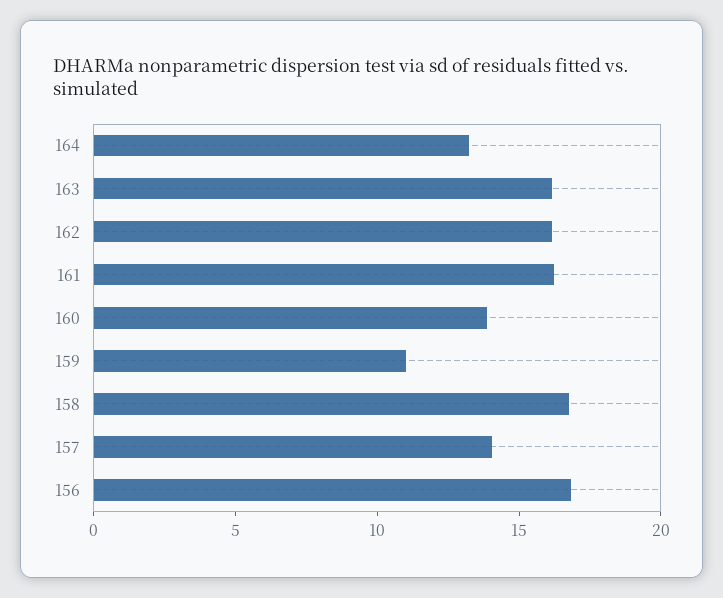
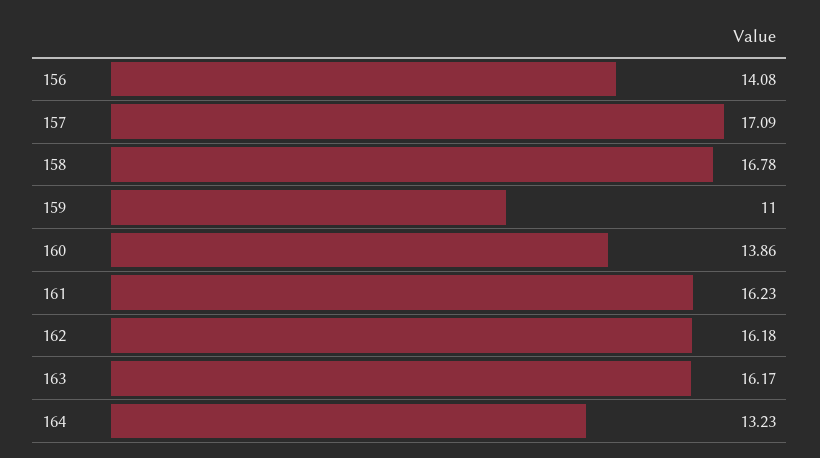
157: 14 -> 17.09
156: 17 -> 14.08

